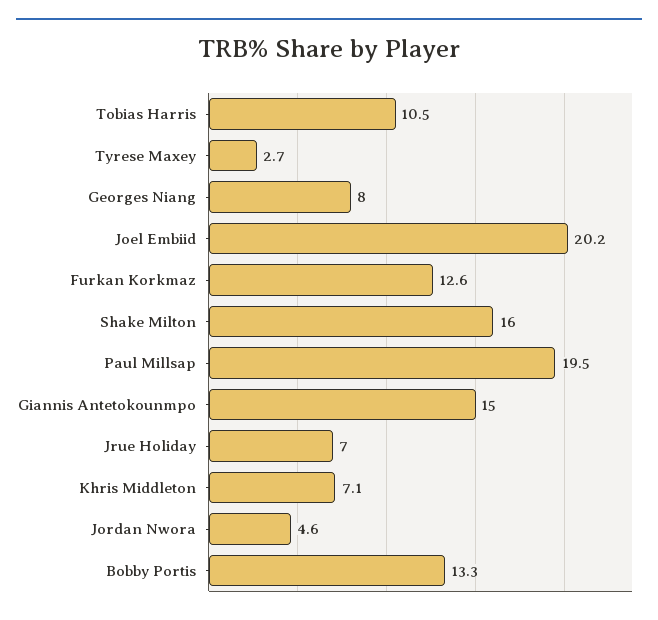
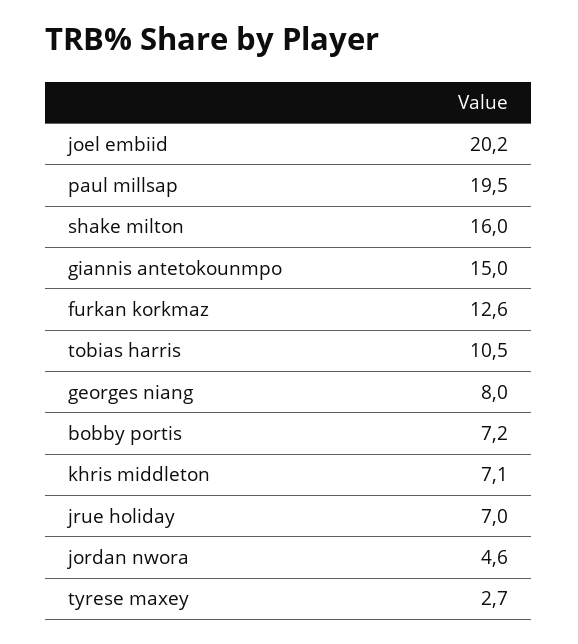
Bobby Portis: 13.3 -> 7.2

